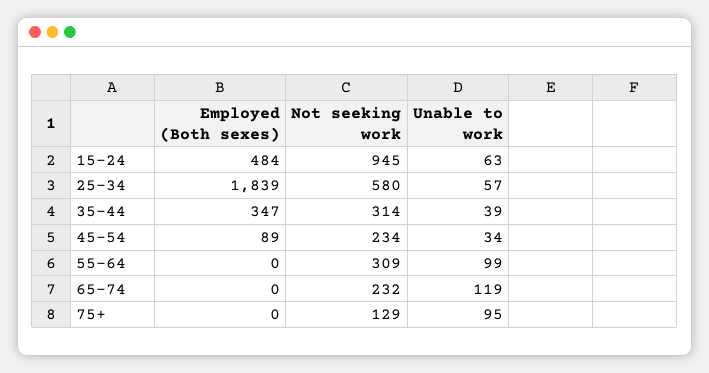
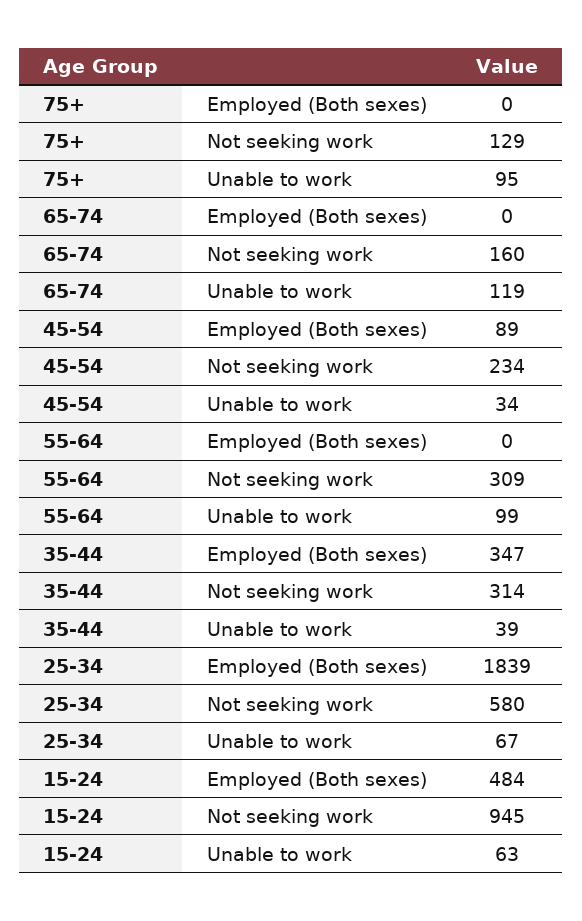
Unable to work, 25-34: 57 -> 67
Not seeking work, 65-74: 232 -> 160

